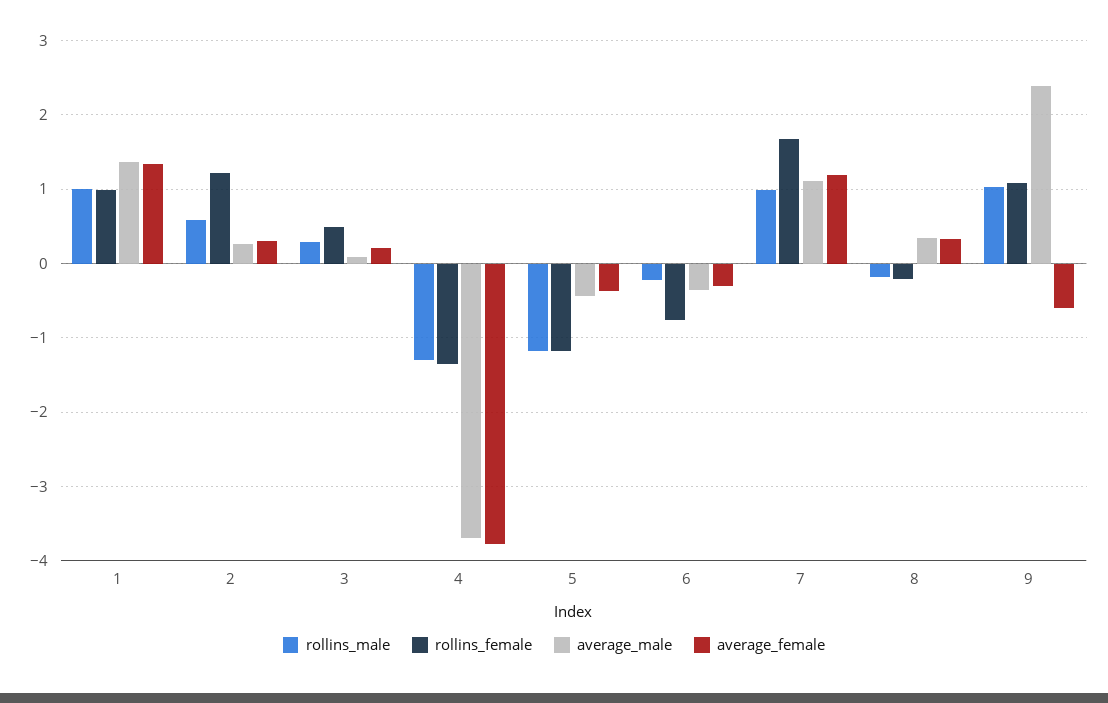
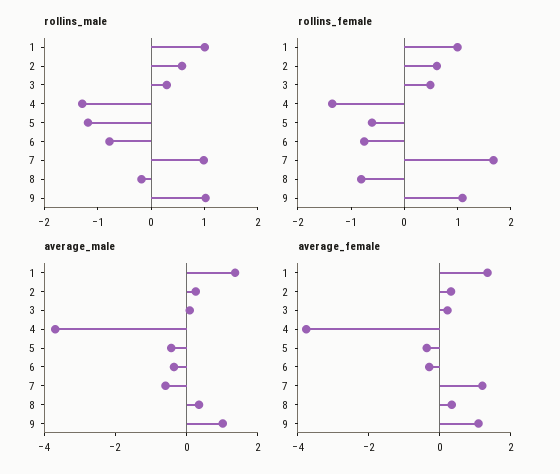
rollins_female, 2: 1.2 -> 0.6
rollins_female, 5: -1.2 -> -0.6
rollins_male, 6: -0.2 -> -0.8
average_male, 7: 1.1 -> -0.5
rollins_female, 8: -0.2 -> -0.8
average_male, 9: 2.4 -> 1
average_female, 9: -0.6 -> 1

